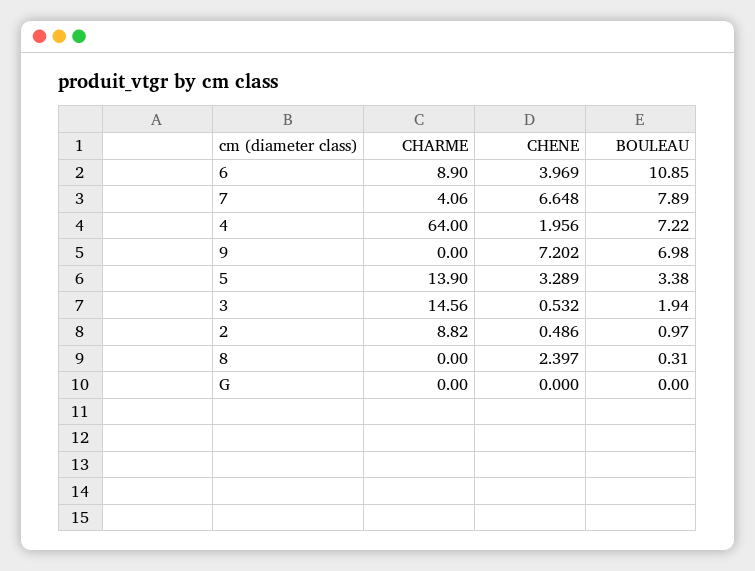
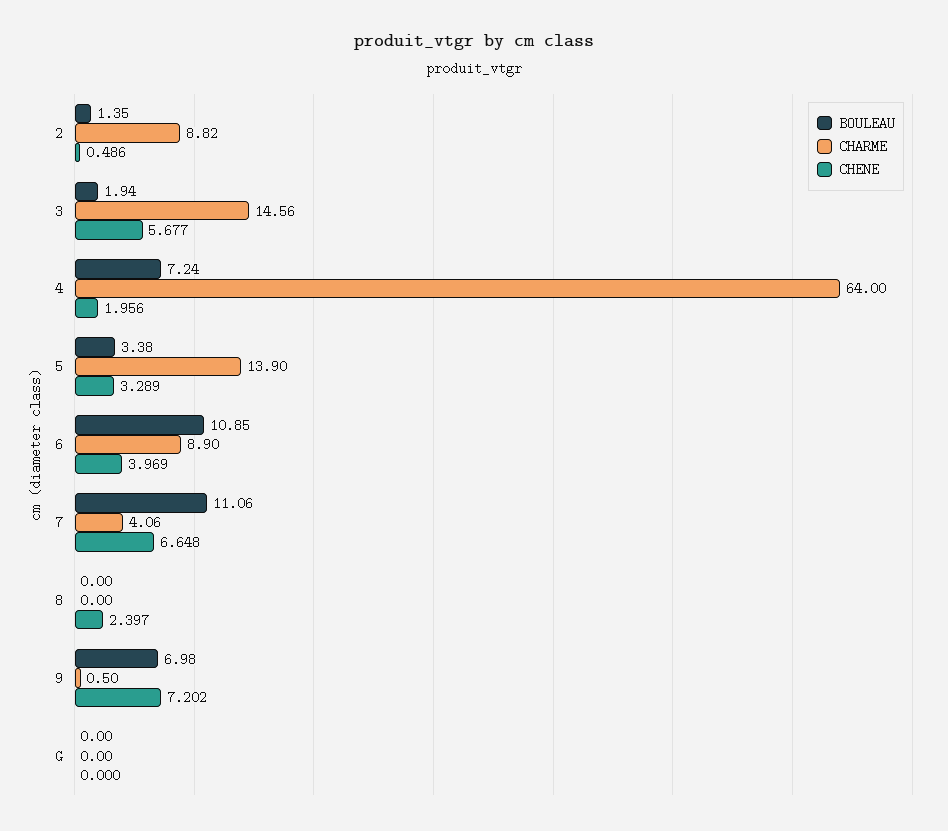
BOULEAU, 7: 7.89 -> 11.06
BOULEAU, 4: 7.22 -> 7.24
CHARME, 9: 0 -> 0.5
CHENE, 3: 0.532 -> 5.677
BOULEAU, 2: 0.97 -> 1.35
BOULEAU, 8: 0.31 -> 0

